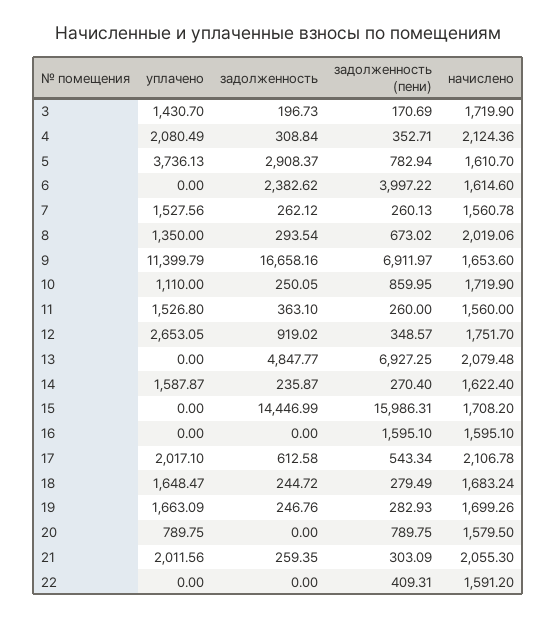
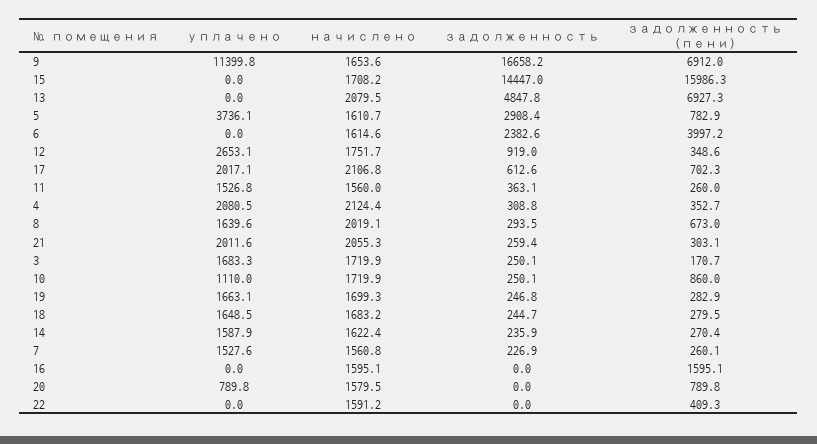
уплачено, 3: 1430.7 -> 1683.3
задолженность, 3: 196.73 -> 250.1
задолженность, 7: 262.12 -> 226.9
уплачено, 8: 1350 -> 1639.6
задолженность (пени), 17: 543.34 -> 702.3

